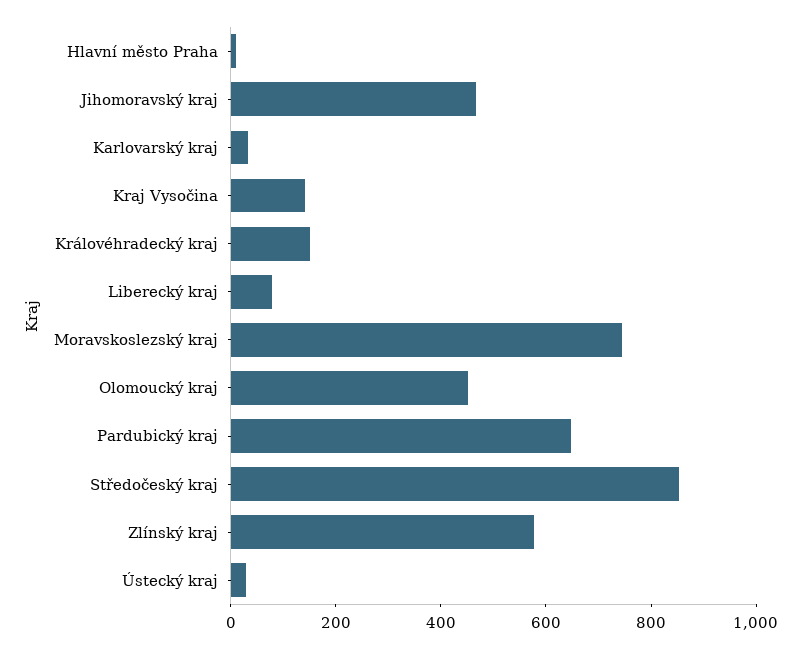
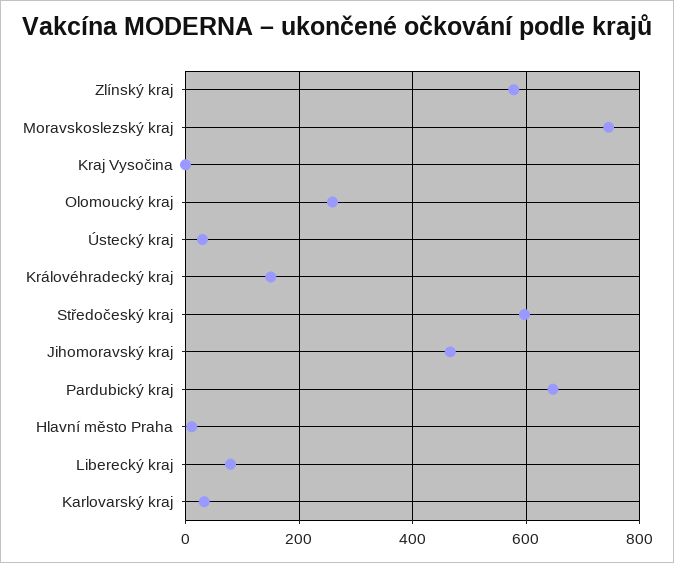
Kraj Vysočina: 150 -> 0
Olomoucký kraj: 450 -> 260
Středočeský kraj: 850 -> 600

